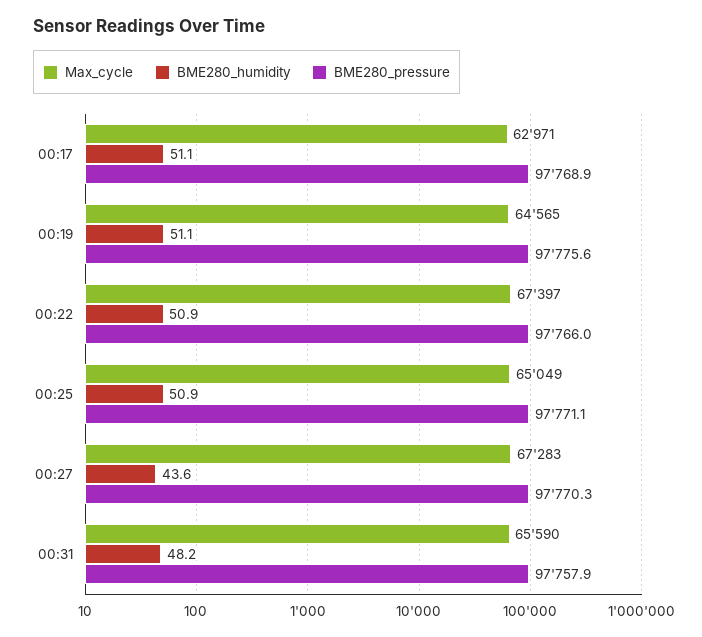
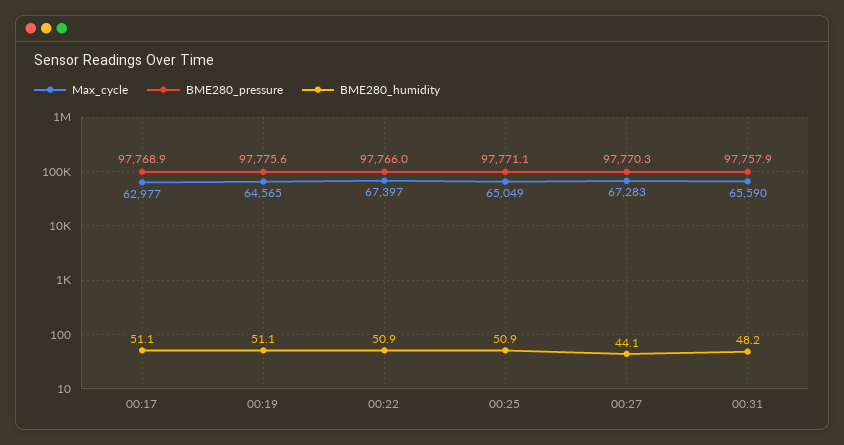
Max_cycle, 00:17: 62971 -> 62977
BME280_humidity, 00:27: 43.6 -> 44.1

